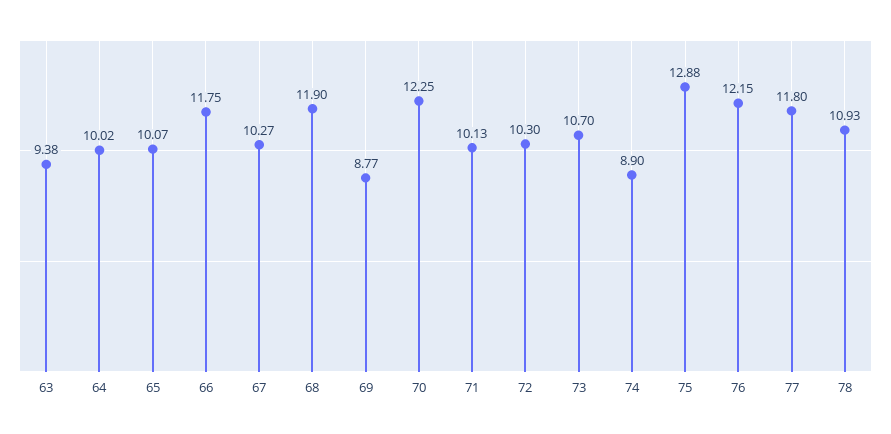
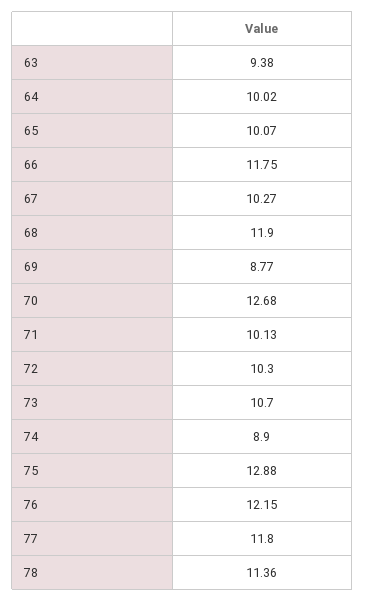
70: 12.25 -> 12.68
78: 10.93 -> 11.36

